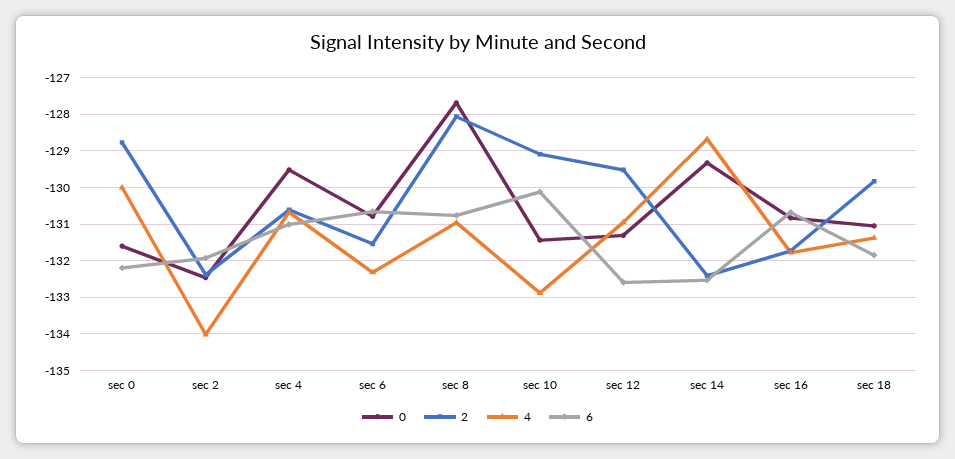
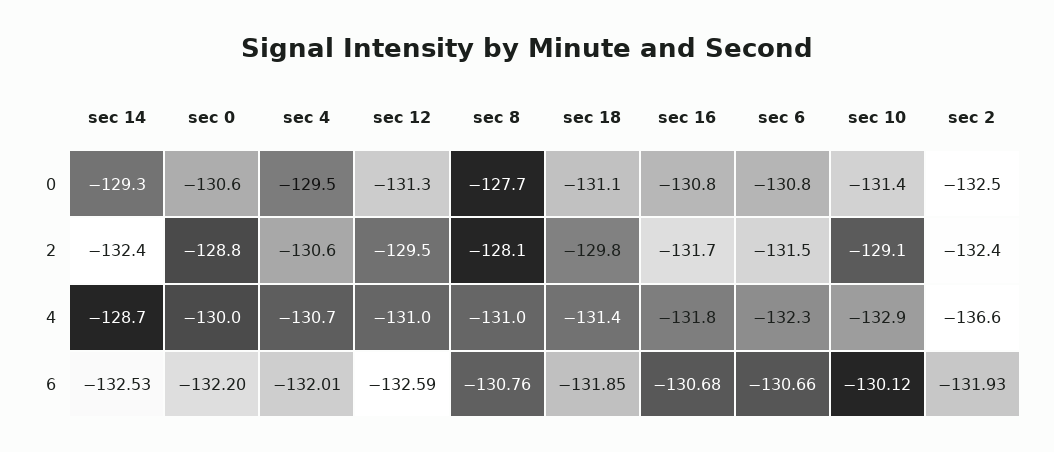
0, sec 0: -131.6 -> -130.6
4, sec 2: -134 -> -136.6
6, sec 4: -131 -> -132.01

